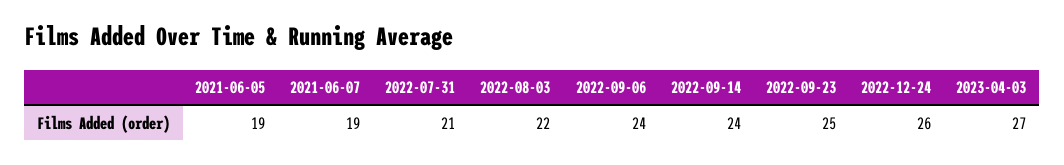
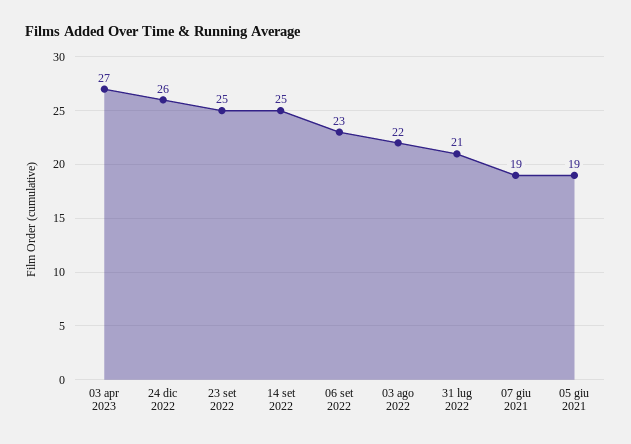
2022-09-06: 24 -> 23
2022-09-14: 24 -> 25

